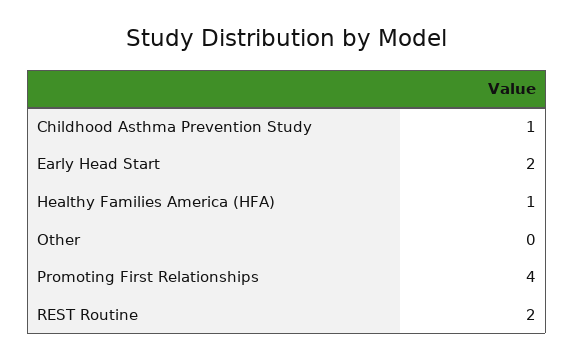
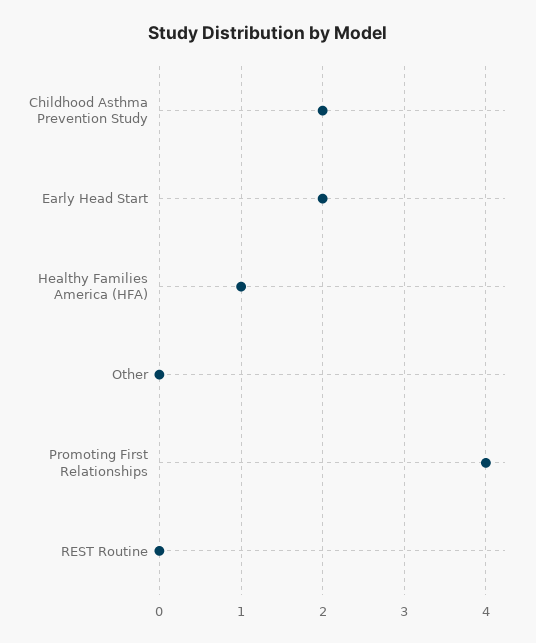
Childhood Asthma Prevention Study: 1 -> 2
REST Routine: 2 -> 0

